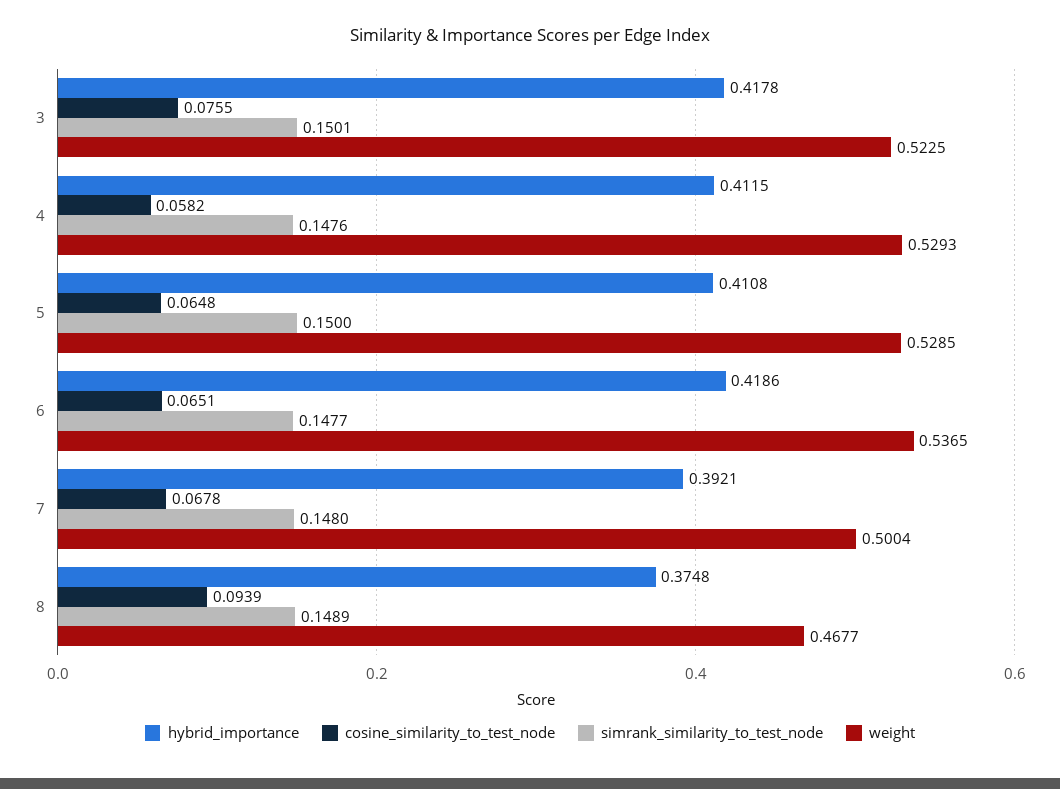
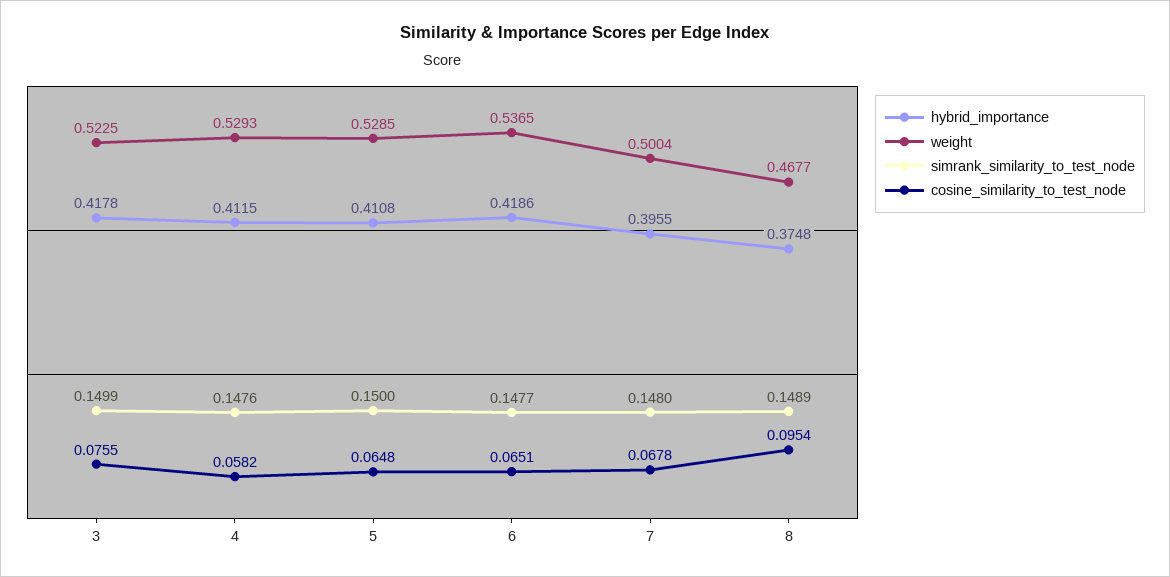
simrank_similarity_to_test_node, 3: 0.1501 -> 0.1499
hybrid_importance, 7: 0.3921 -> 0.3955
cosine_similarity_to_test_node, 8: 0.0939 -> 0.0954

